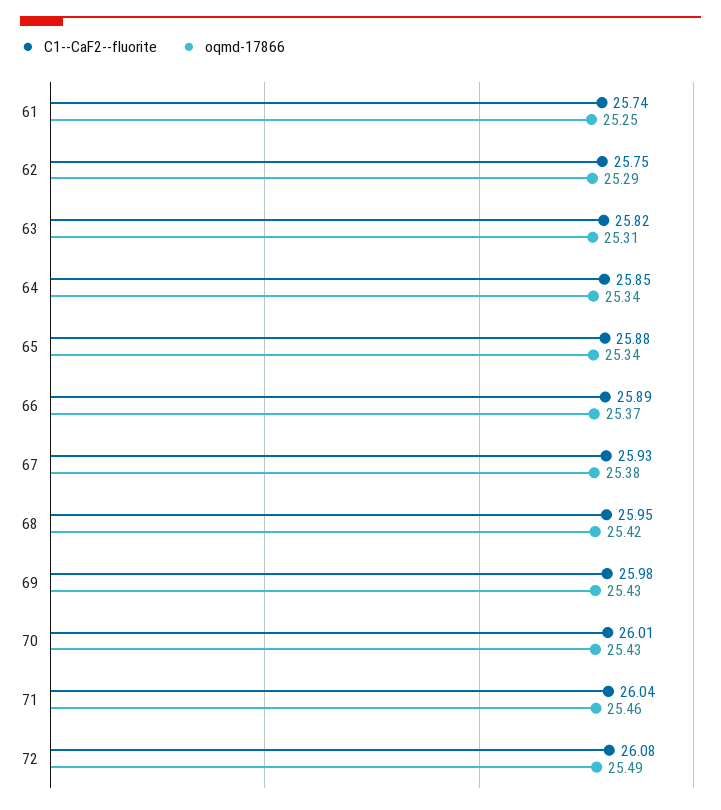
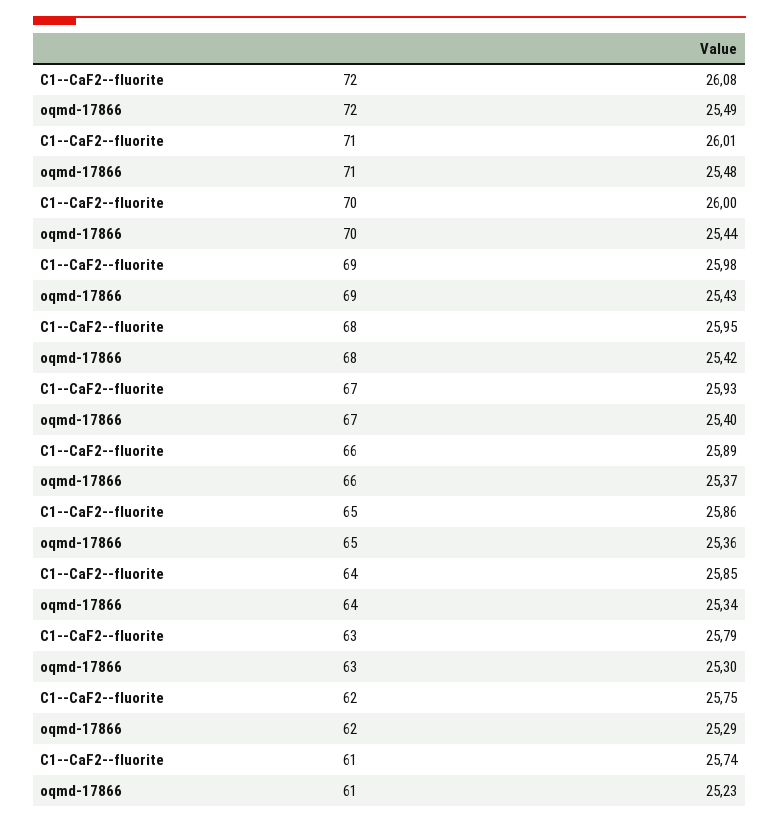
oqmd-17866, 61: 25.25 -> 25.23
C1--CaF2--fluorite, 63: 25.82 -> 25.79
oqmd-17866, 63: 25.31 -> 25.3
C1--CaF2--fluorite, 65: 25.88 -> 25.86
oqmd-17866, 65: 25.34 -> 25.36
oqmd-17866, 67: 25.38 -> 25.4
C1--CaF2--fluorite, 70: 26.01 -> 26
oqmd-17866, 70: 25.43 -> 25.44
C1--CaF2--fluorite, 71: 26.04 -> 26.01
oqmd-17866, 71: 25.46 -> 25.48

